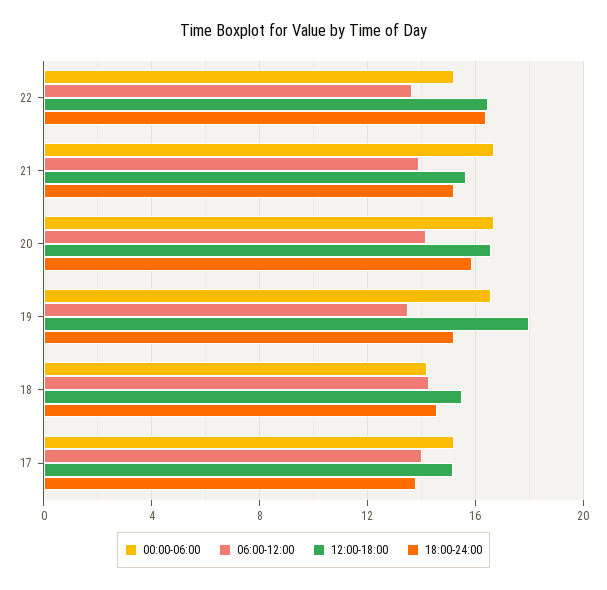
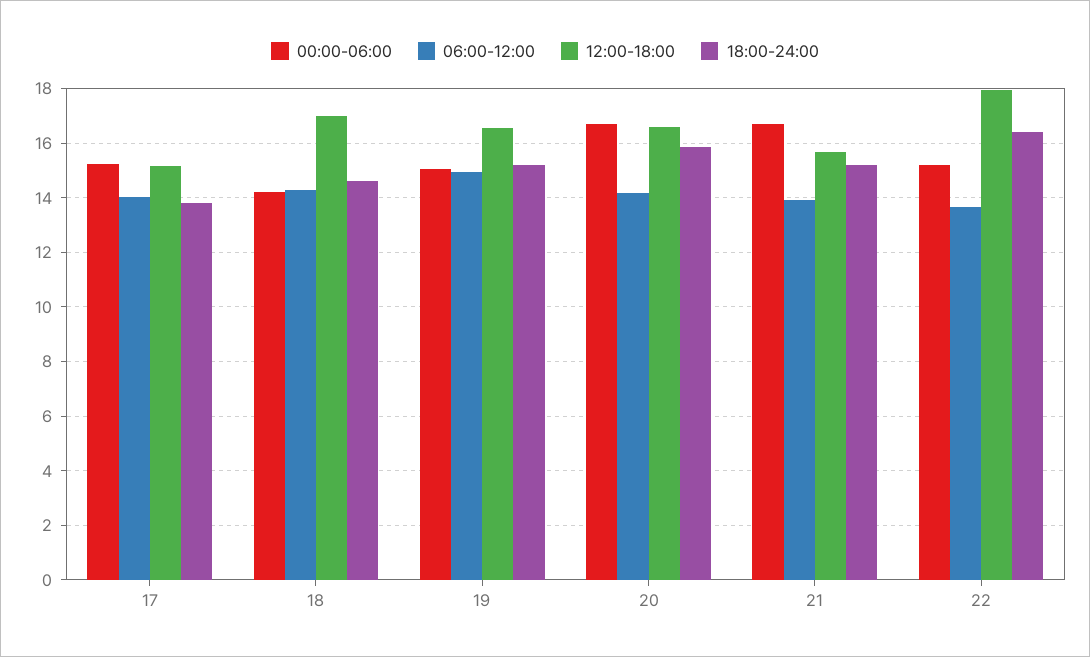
12:00-18:00, 22: 16.5 -> 18
00:00-06:00, 19: 16.5 -> 15
06:00-12:00, 19: 13.5 -> 15
12:00-18:00, 19: 18 -> 16.5
12:00-18:00, 18: 15.5 -> 17

